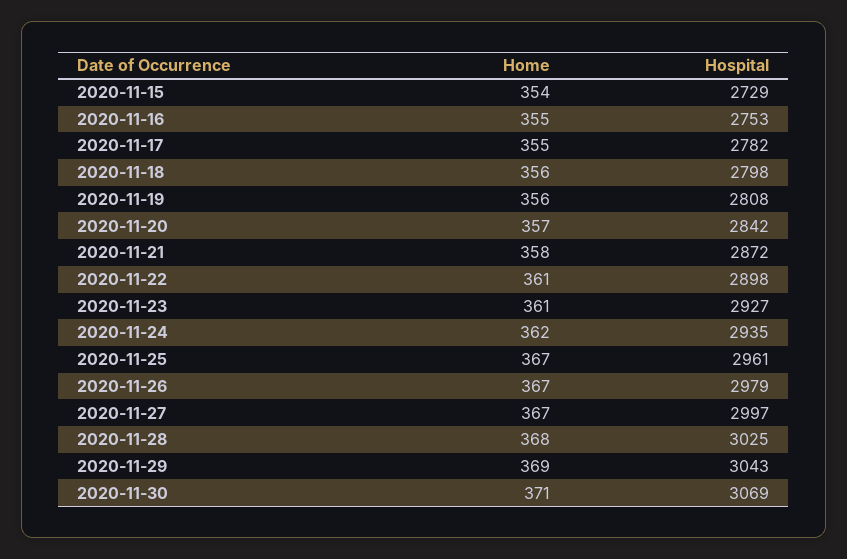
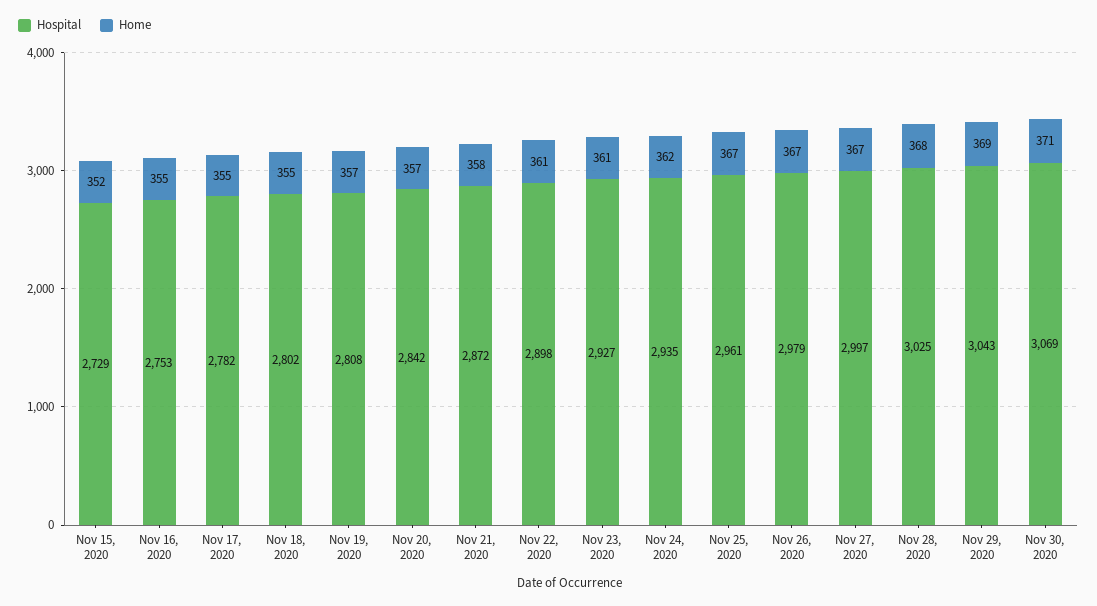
Home, 2020-11-15: 354 -> 352
Home, 2020-11-18: 356 -> 355
Hospital, 2020-11-18: 2798 -> 2802
Home, 2020-11-19: 356 -> 357

